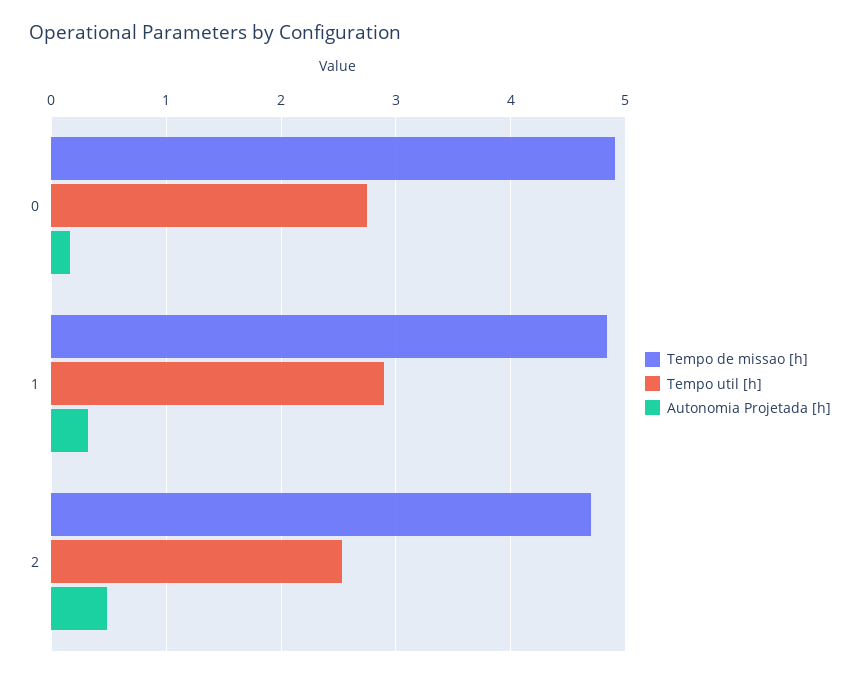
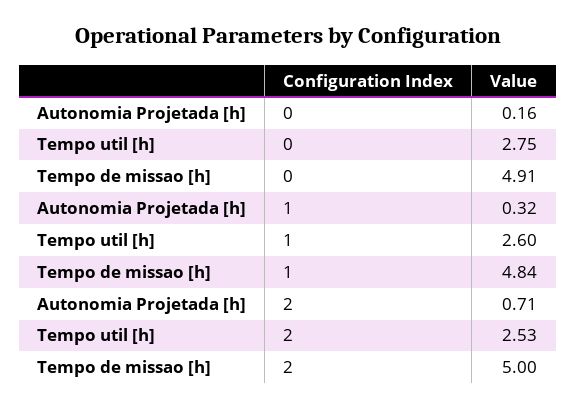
Tempo util [h], 1: 2.9 -> 2.6
Tempo de missao [h], 2: 4.7 -> 5
Autonomia Projetada [h], 2: 0.5 -> 0.71

